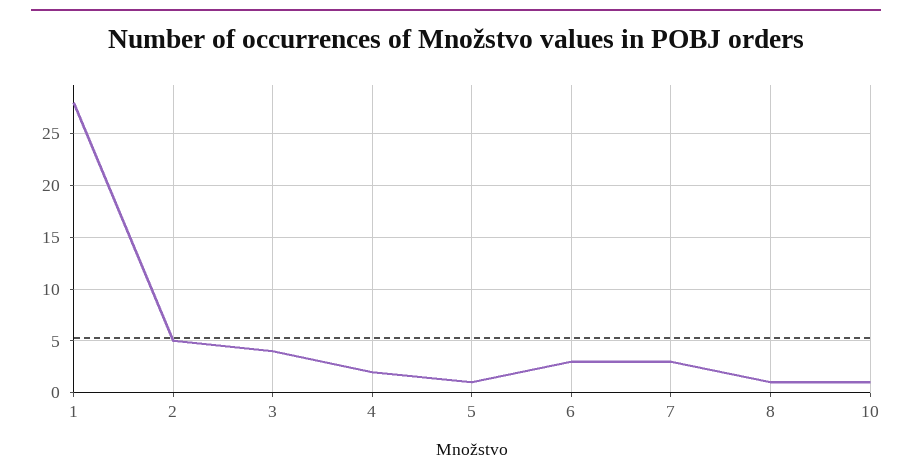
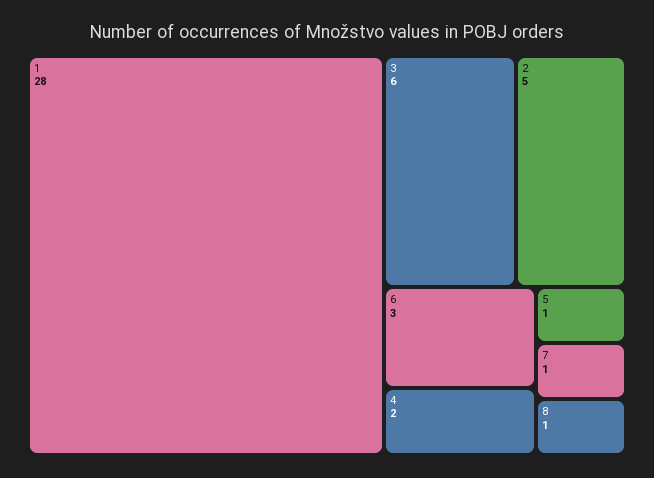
3: 4 -> 6
7: 3 -> 1
10: 1 -> none

